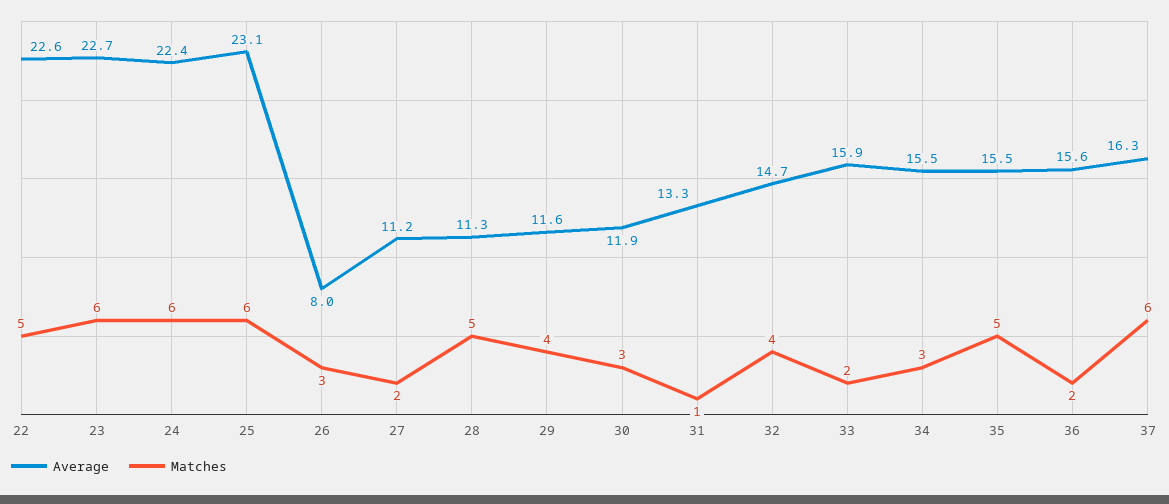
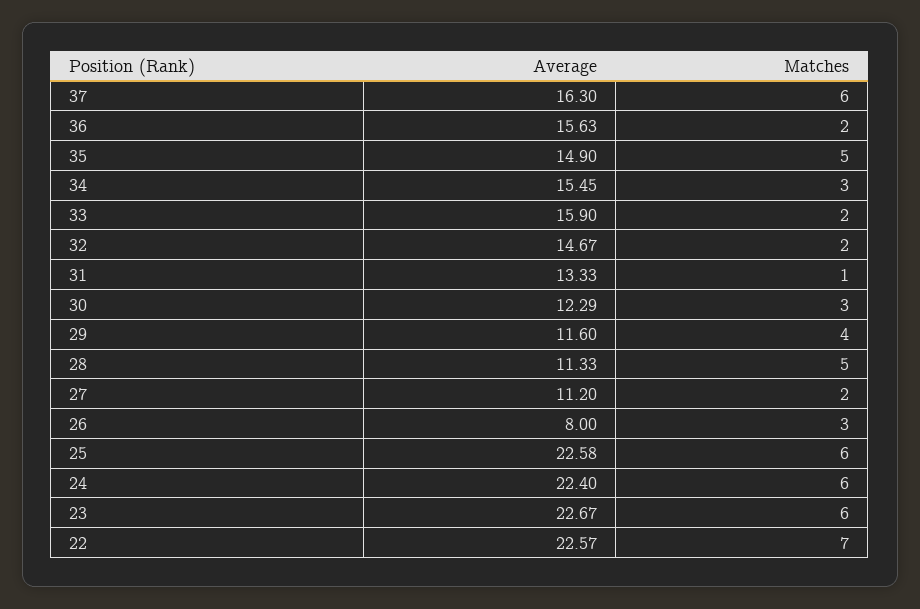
Matches, 22: 5 -> 7
Average, 25: 23.1 -> 22.58
Average, 30: 11.9 -> 12.29
Matches, 32: 4 -> 2
Average, 35: 15.5 -> 14.9

